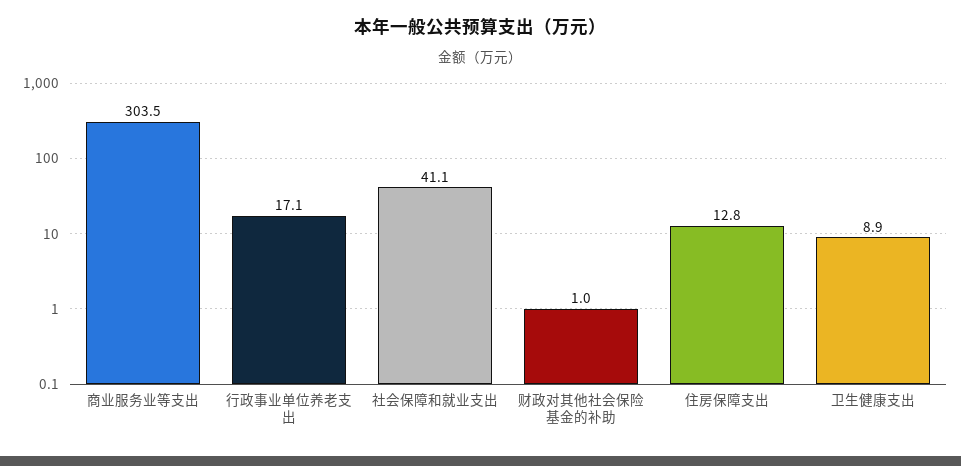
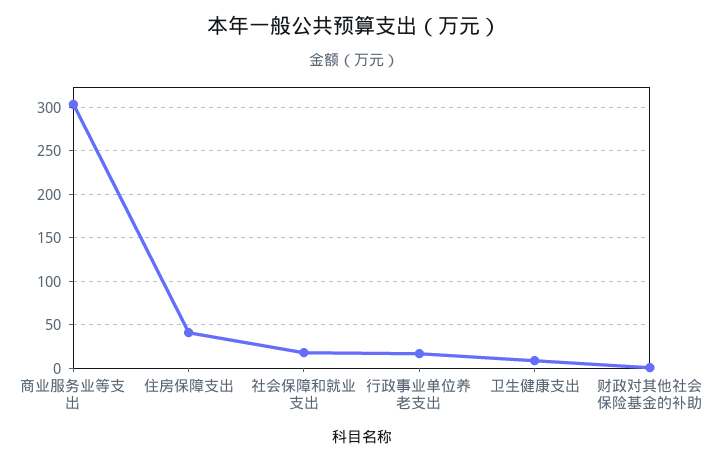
社会保障和就业支出: 41.1 -> 20
住房保障支出: 12.8 -> 40

